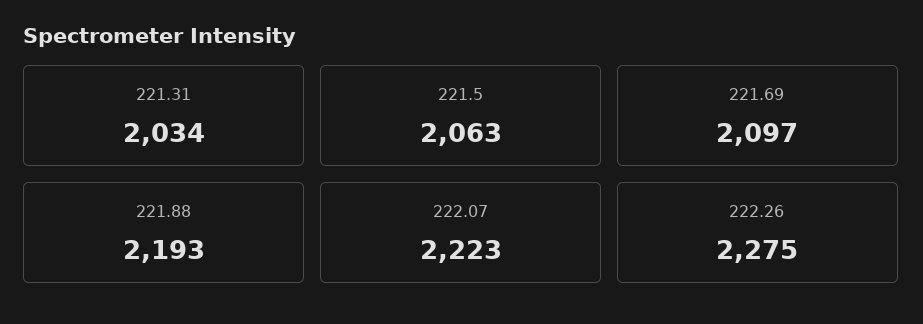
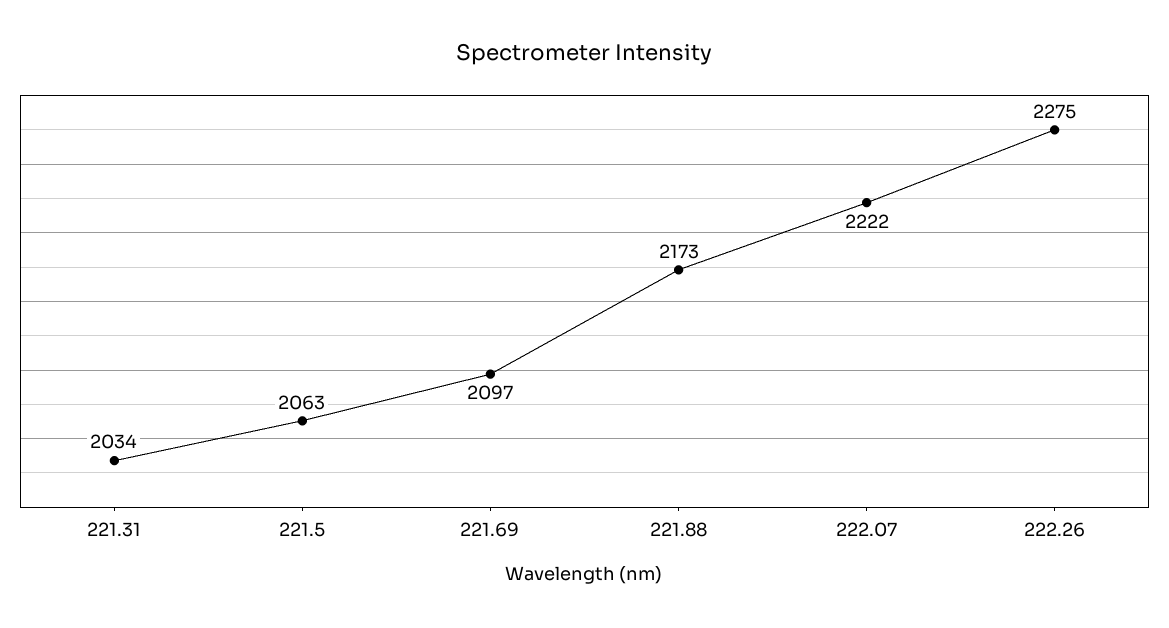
221.88: 2193 -> 2173
222.07: 2223 -> 2222

